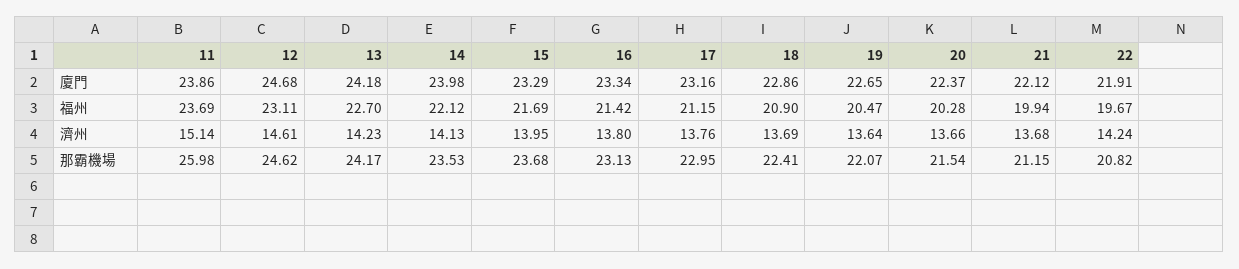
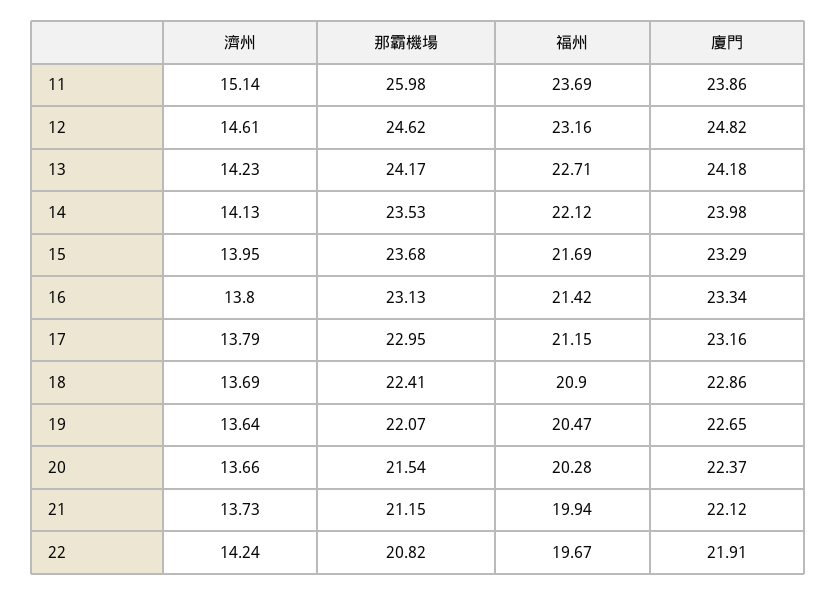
12, 廈門: 24.68 -> 24.82
12, 福州: 23.11 -> 23.16
13, 福州: 22.7 -> 22.71
17, 濟州: 13.76 -> 13.79
21, 濟州: 13.68 -> 13.73

